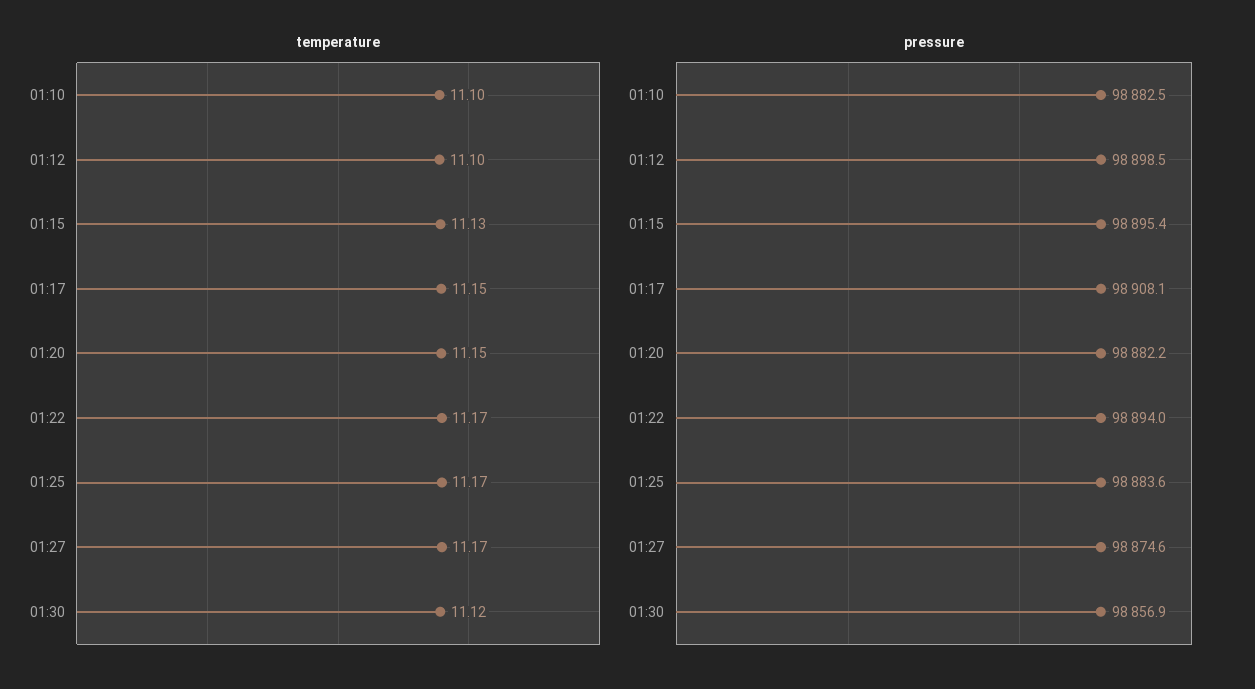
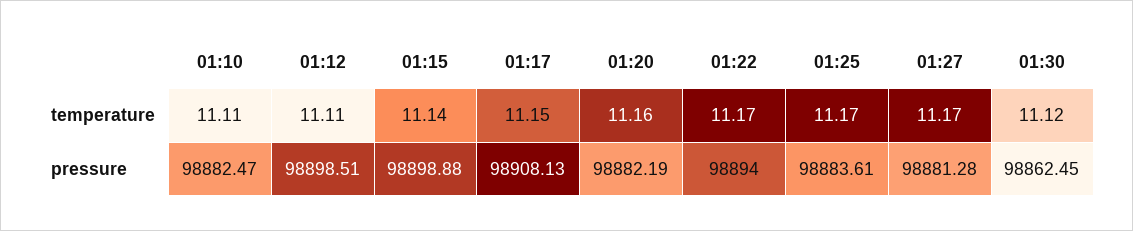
temperature, 01:10: 11.1 -> 11.11
temperature, 01:12: 11.1 -> 11.11
temperature, 01:15: 11.13 -> 11.14
temperature, 01:20: 11.15 -> 11.16
pressure, 01:15: 98895.4 -> 98898.88
pressure, 01:27: 98874.6 -> 98881.28
pressure, 01:30: 98856.9 -> 98862.45

